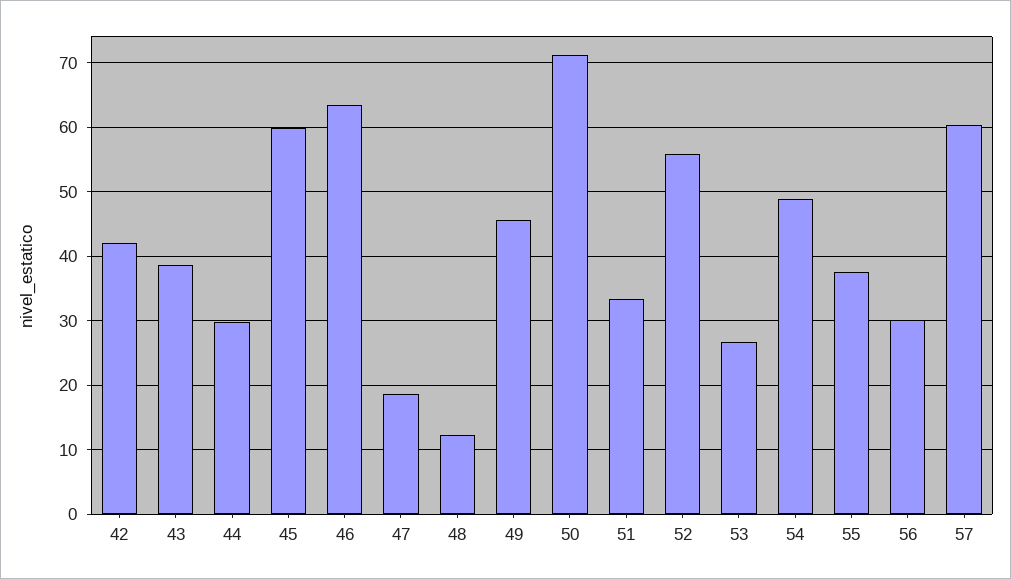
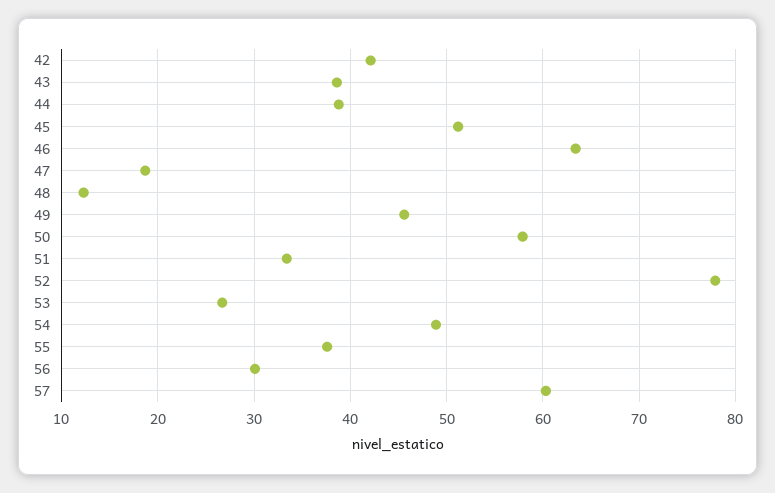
44: 30 -> 39
45: 60 -> 51
50: 71 -> 58
52: 56 -> 78

